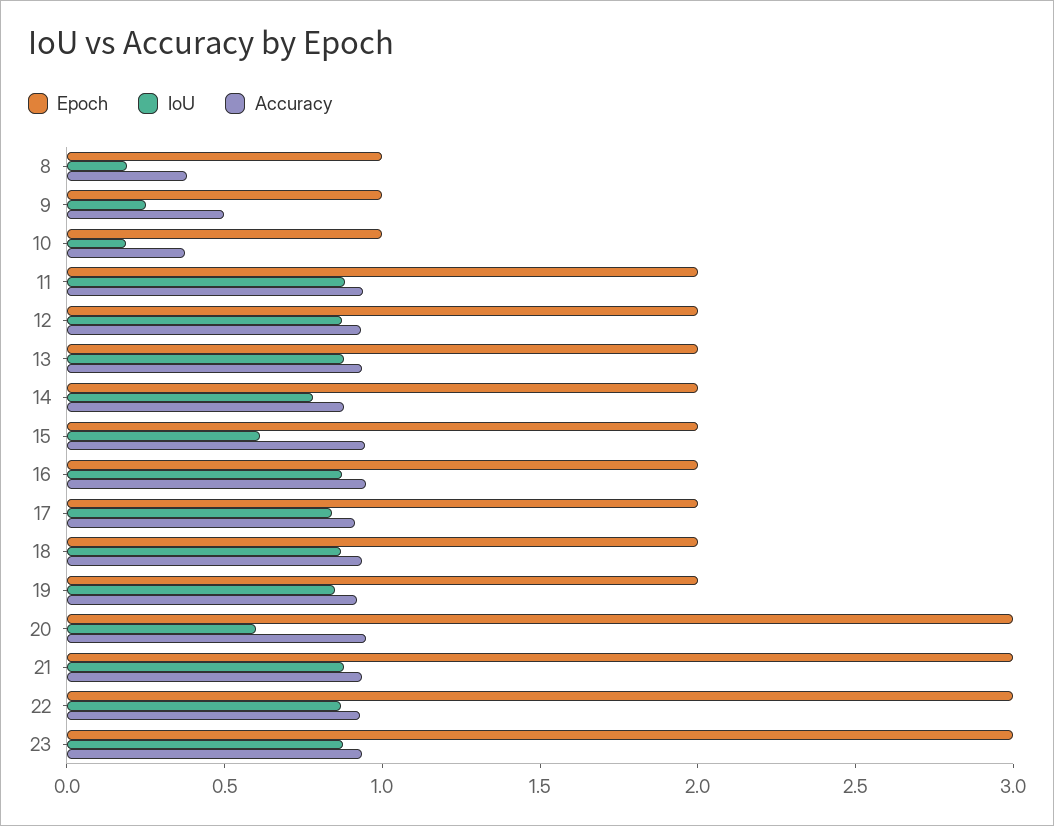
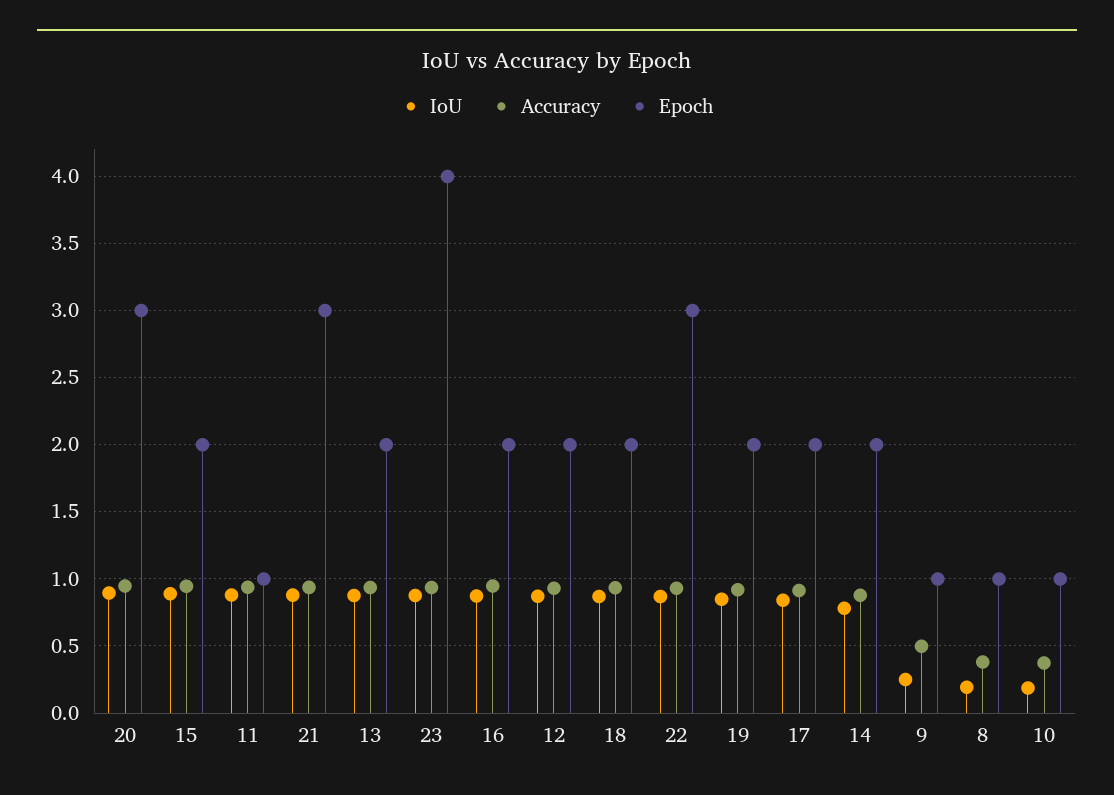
Epoch, 11: 2 -> 1
IoU, 15: 0.6 -> 0.9
IoU, 20: 0.6 -> 0.9
Epoch, 23: 3 -> 4

